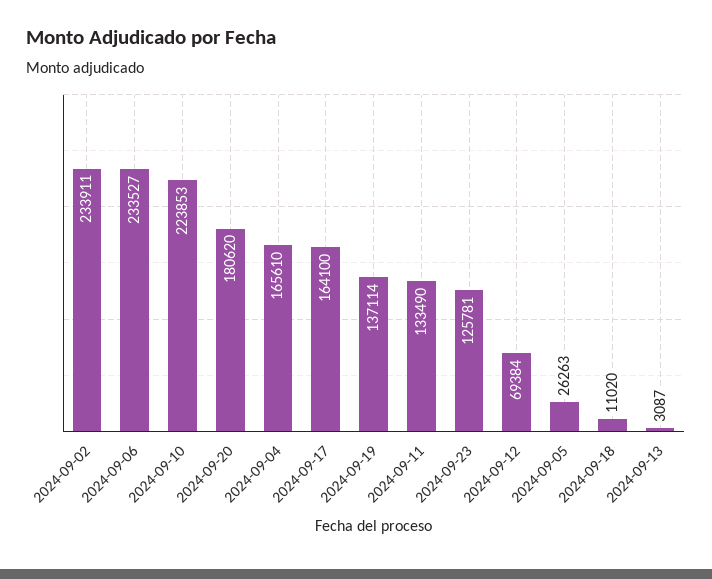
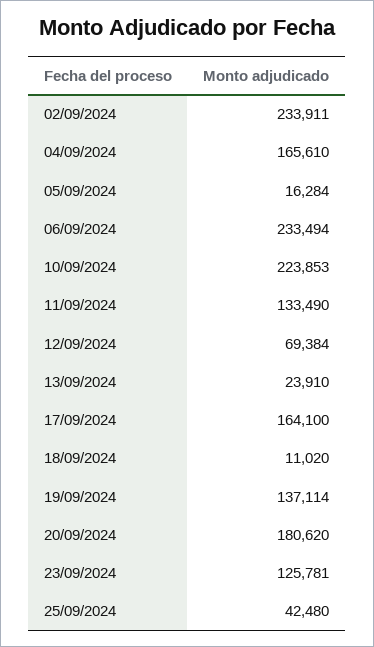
2024-09-06: 233527 -> 233494
2024-09-05: 26263 -> 16284
2024-09-13: 3087 -> 23910
25/09/2024: none -> 42480

